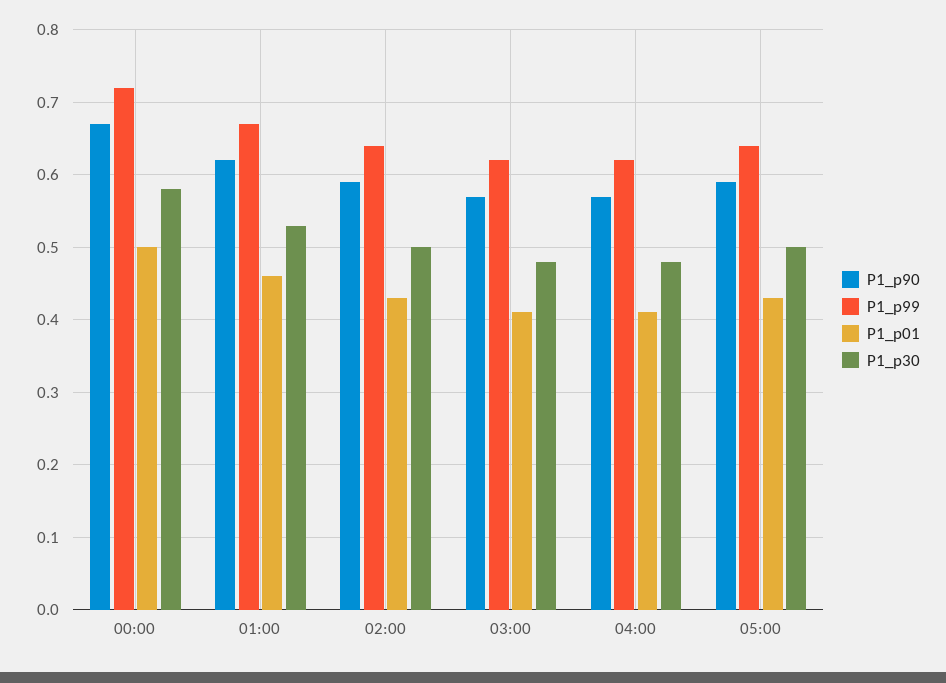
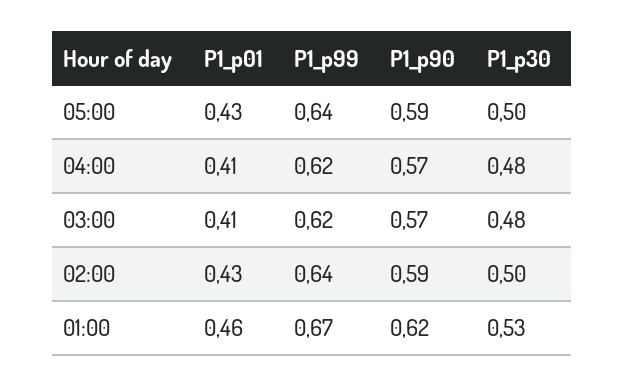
P1_p90, 00:00: 0.67 -> none
P1_p99, 00:00: 0.72 -> none
P1_p01, 00:00: 0.5 -> none
P1_p30, 00:00: 0.58 -> none

